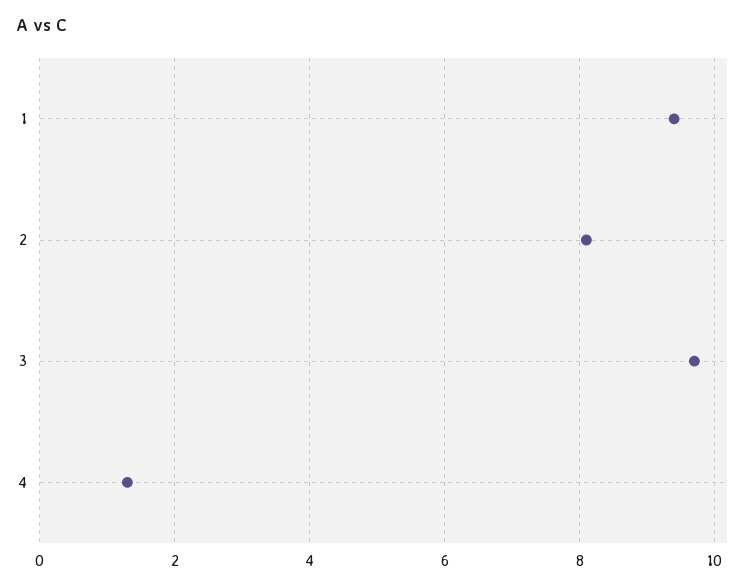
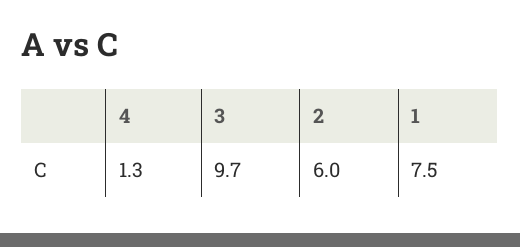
1: 9.5 -> 7.5
2: 8 -> 6

